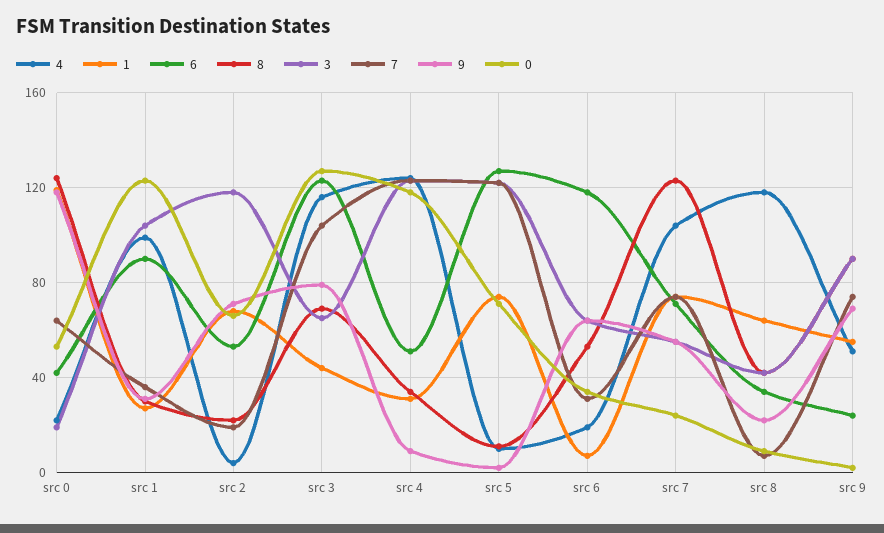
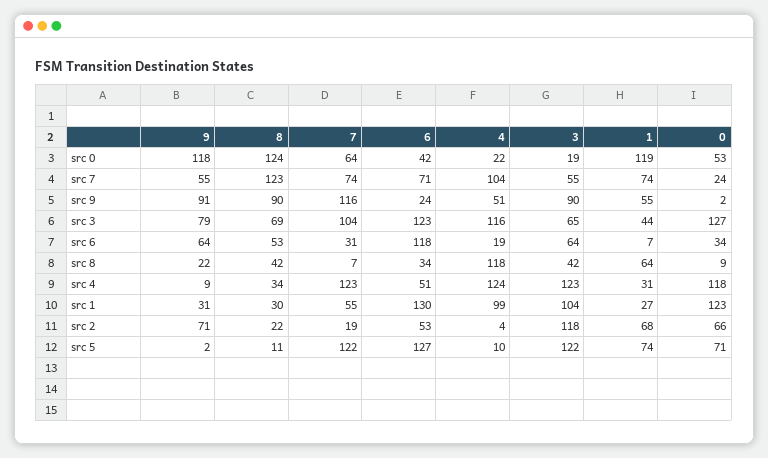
6, src 1: 90 -> 130
7, src 1: 35 -> 55
7, src 9: 75 -> 116
9, src 9: 70 -> 91

